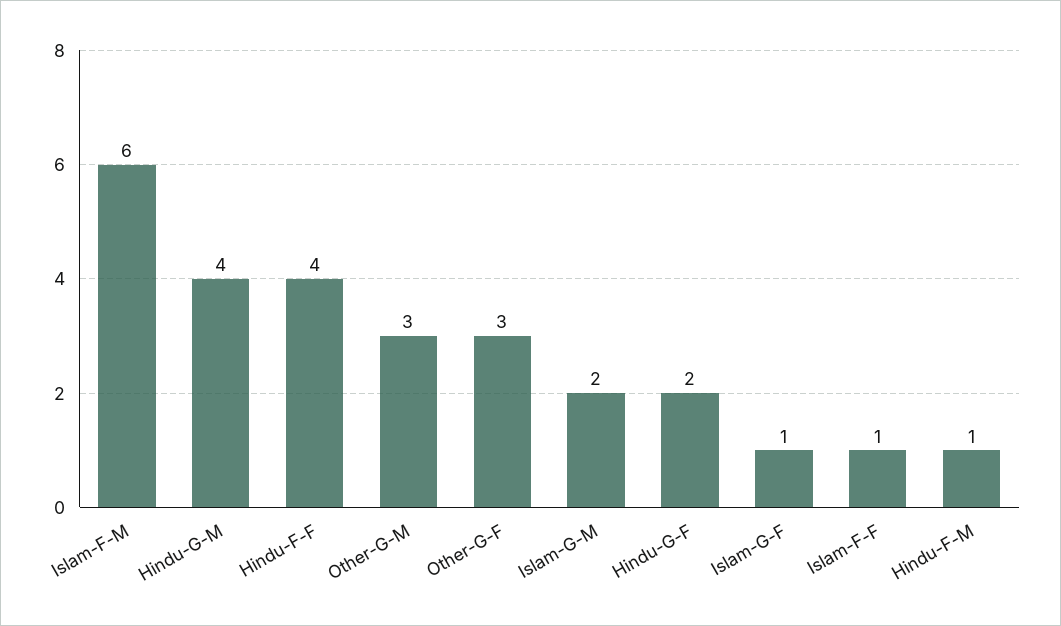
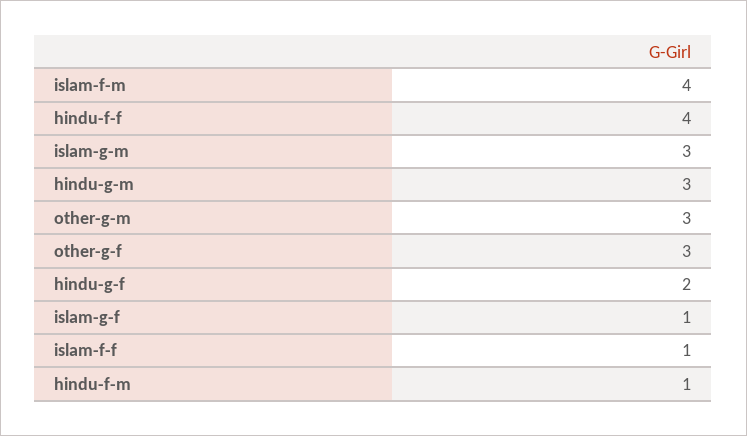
Islam-F-M: 6 -> 4
Hindu-G-M: 4 -> 3
Islam-G-M: 2 -> 3

